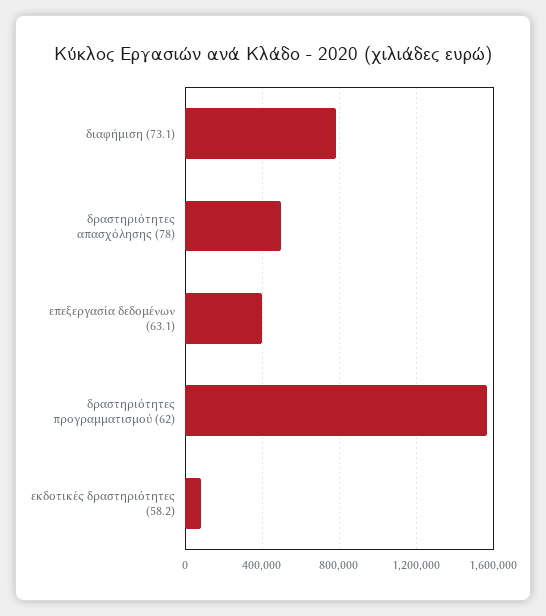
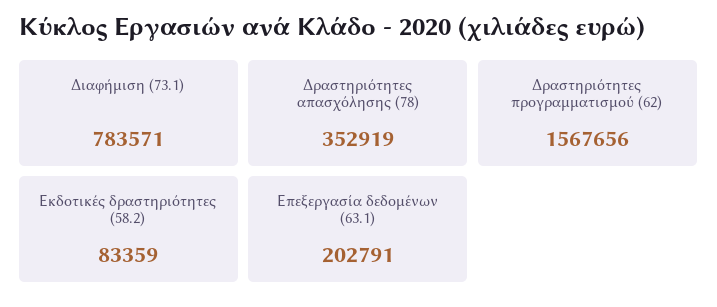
δραστηριότητες απασχόλησης (78): 500000 -> 352919
επεξεργασία δεδομένων (63.1): 400000 -> 202791

